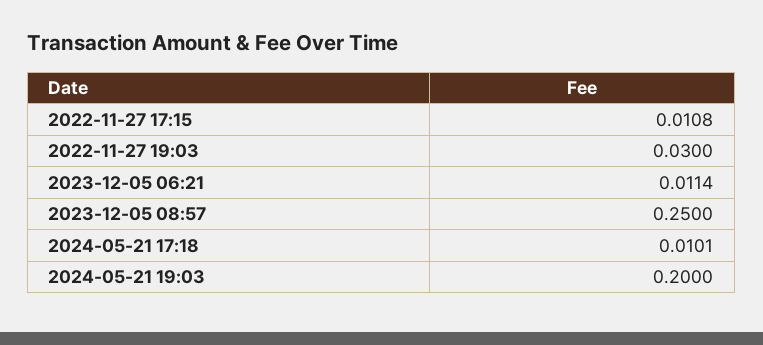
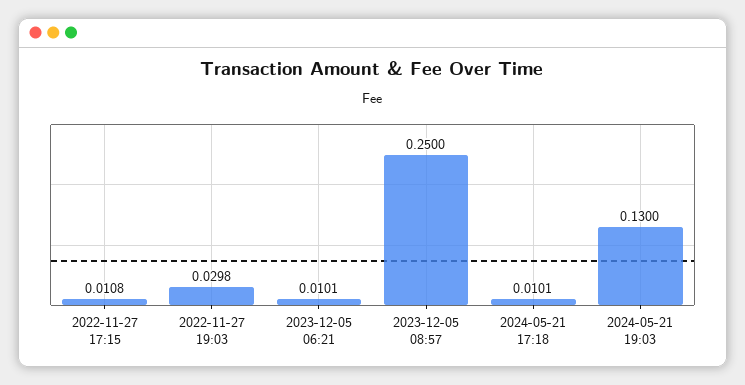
2022-11-27 19:03: 0.03 -> 0.0298
2023-12-05 06:21: 0.0114 -> 0.0101
2024-05-21 19:03: 0.2 -> 0.13

